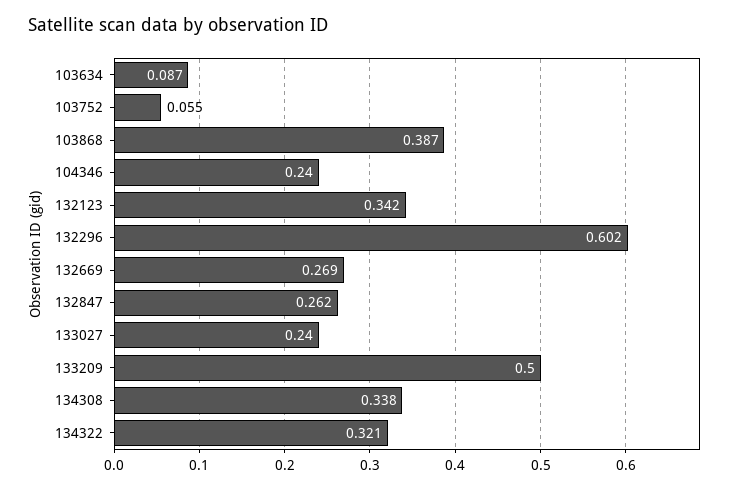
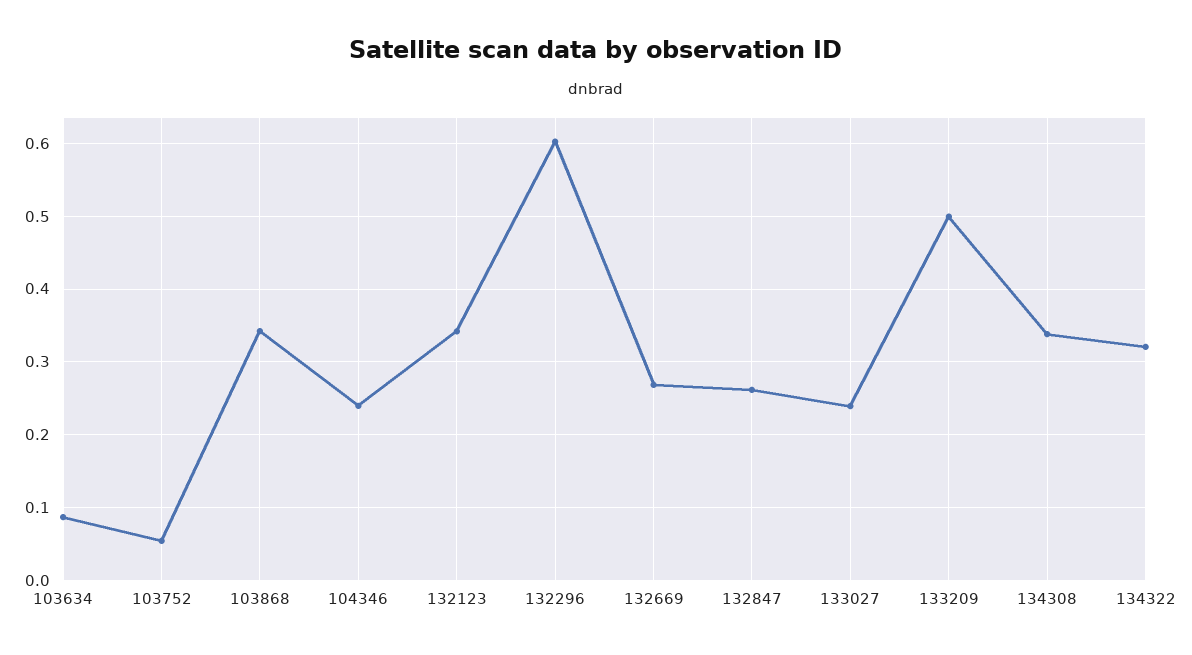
103868: 0.387 -> 0.34

